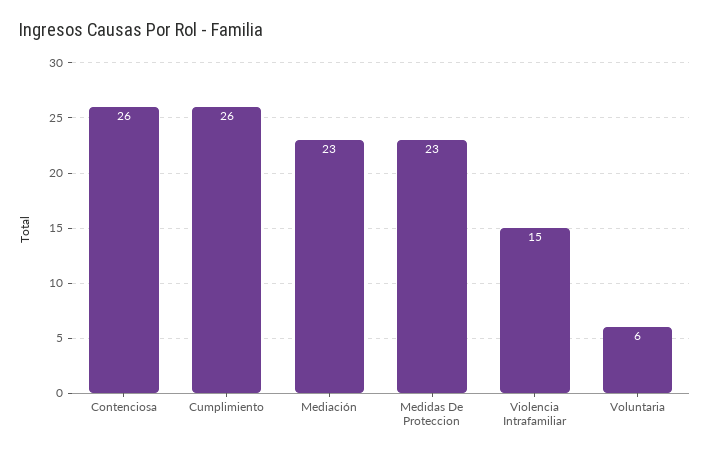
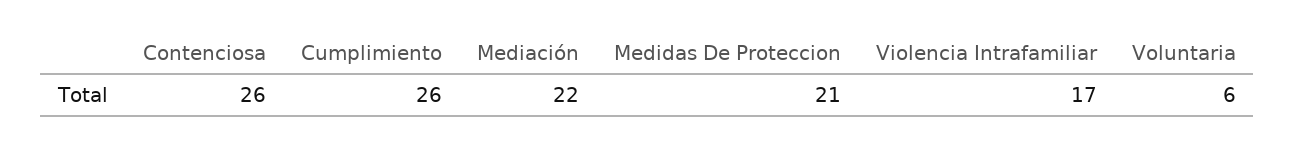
Mediación: 23 -> 22
Medidas De Proteccion: 23 -> 21
Violencia Intrafamiliar: 15 -> 17

